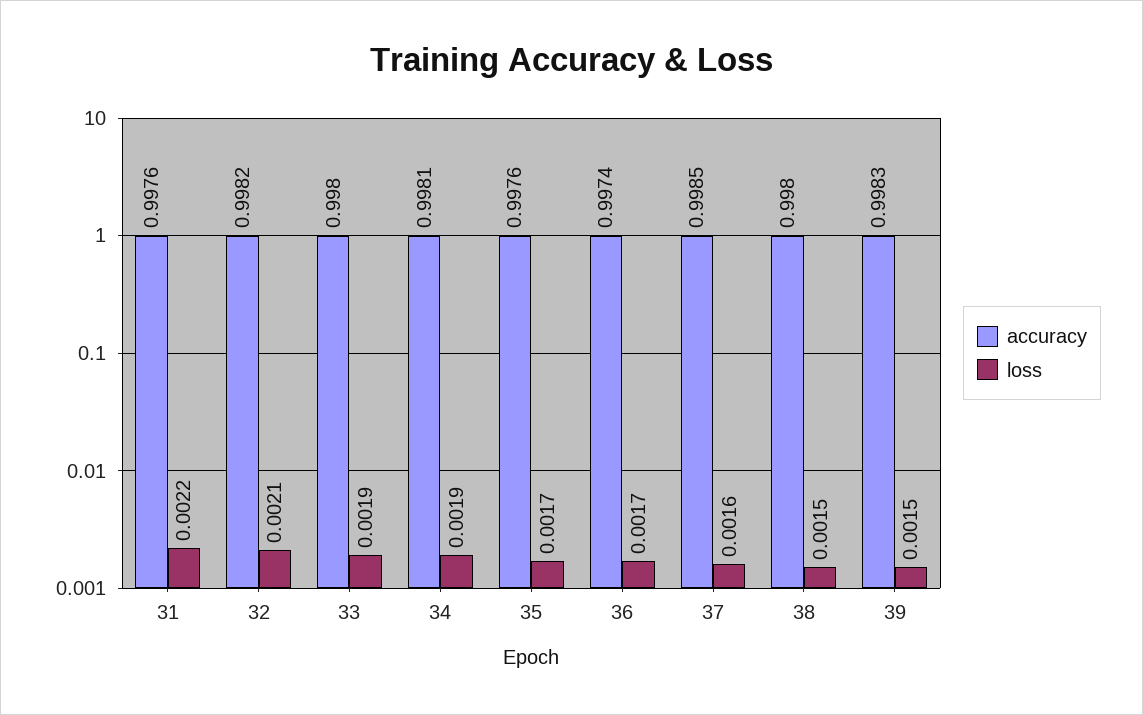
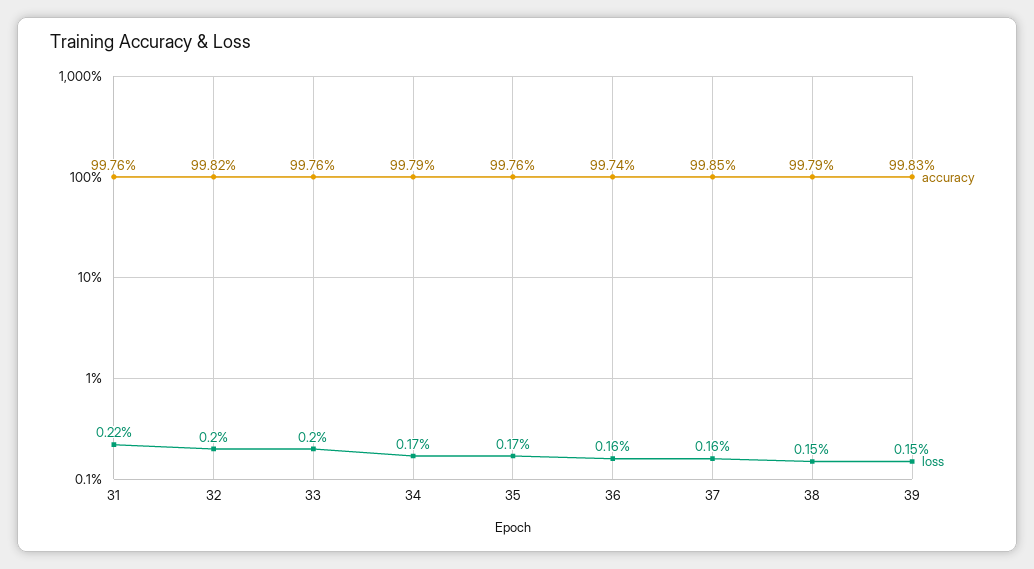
loss, 32: 0.0021 -> 0.002
accuracy, 33: 0.998 -> 0.9976
loss, 33: 0.0019 -> 0.002
accuracy, 34: 0.9981 -> 0.9979
loss, 34: 0.0019 -> 0.0017
loss, 36: 0.0017 -> 0.0016
accuracy, 38: 0.998 -> 0.9979

